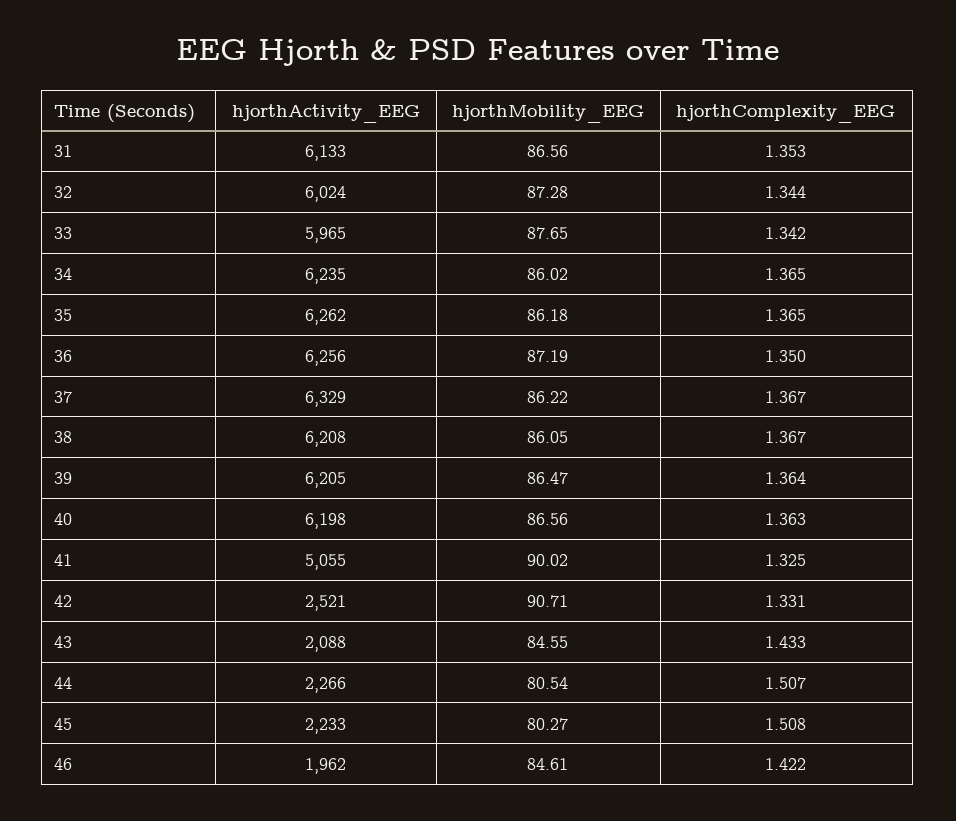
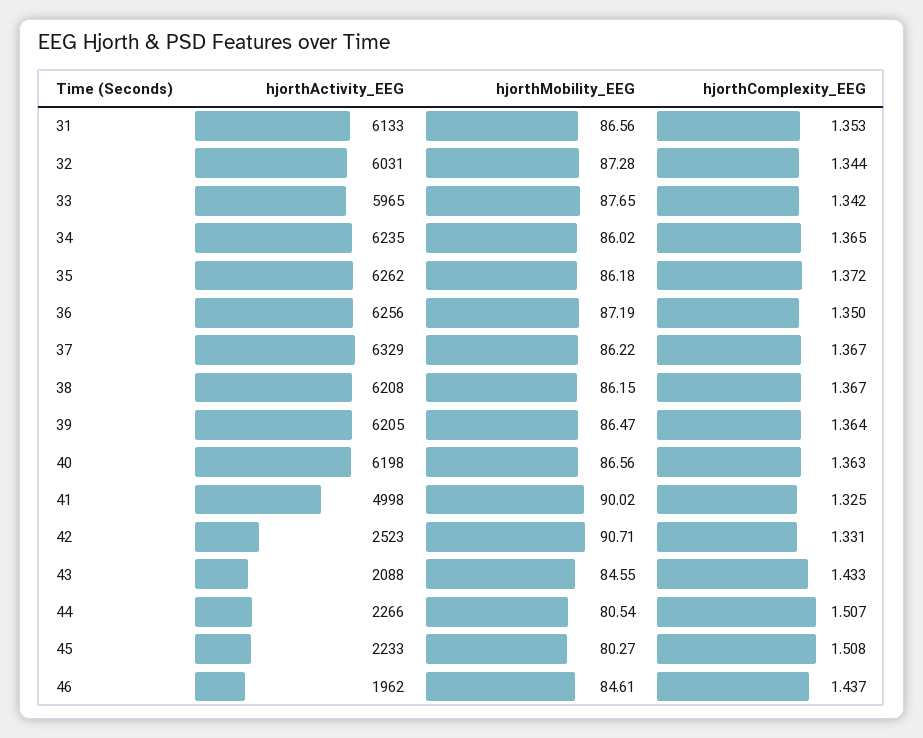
hjorthActivity_EEG, 32: 6024 -> 6031
hjorthComplexity_EEG, 35: 1.365 -> 1.372
hjorthMobility_EEG, 38: 86.05 -> 86.15
hjorthActivity_EEG, 41: 5055 -> 4998
hjorthActivity_EEG, 42: 2521 -> 2523
hjorthComplexity_EEG, 46: 1.422 -> 1.437

